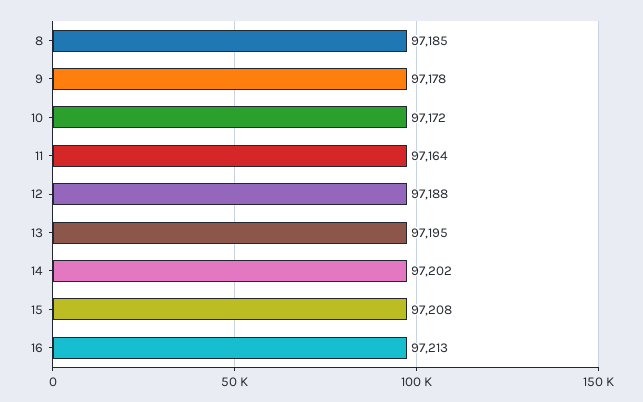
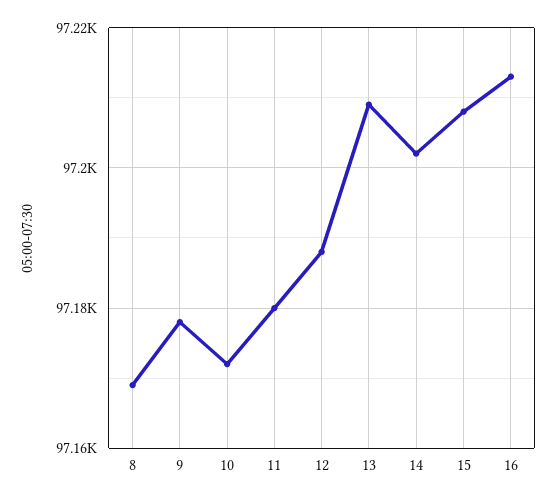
8: 97185 -> 97170
11: 97164 -> 97180
13: 97195 -> 97210

